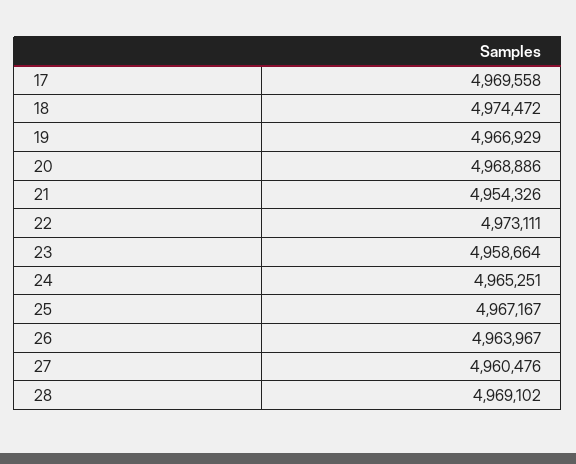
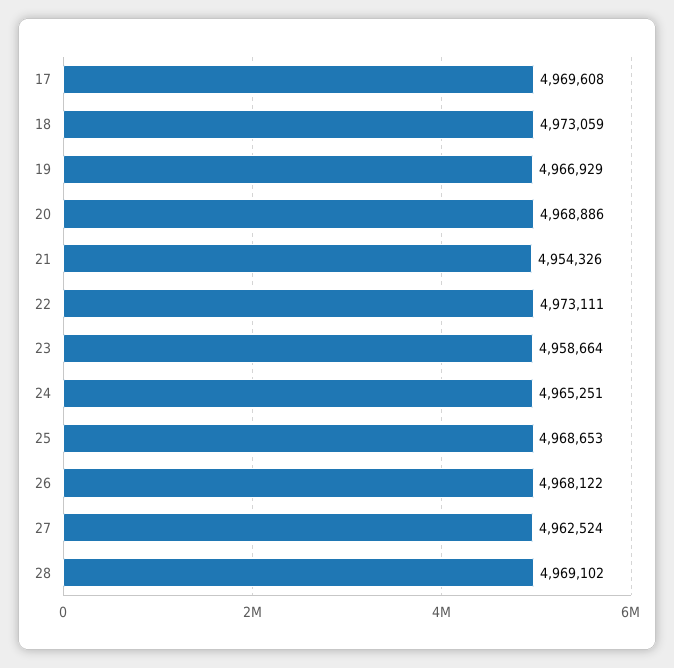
17: 4969558 -> 4969608
18: 4974472 -> 4973059
25: 4967167 -> 4968653
26: 4963967 -> 4968122
27: 4960476 -> 4962524

